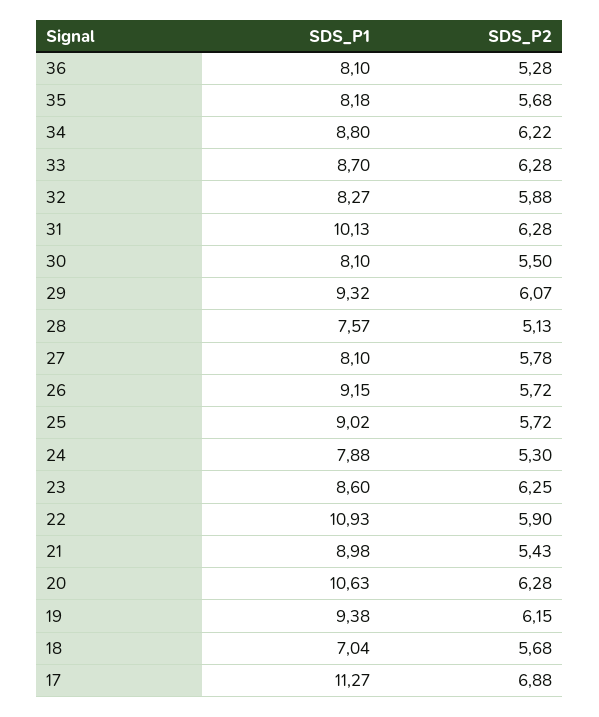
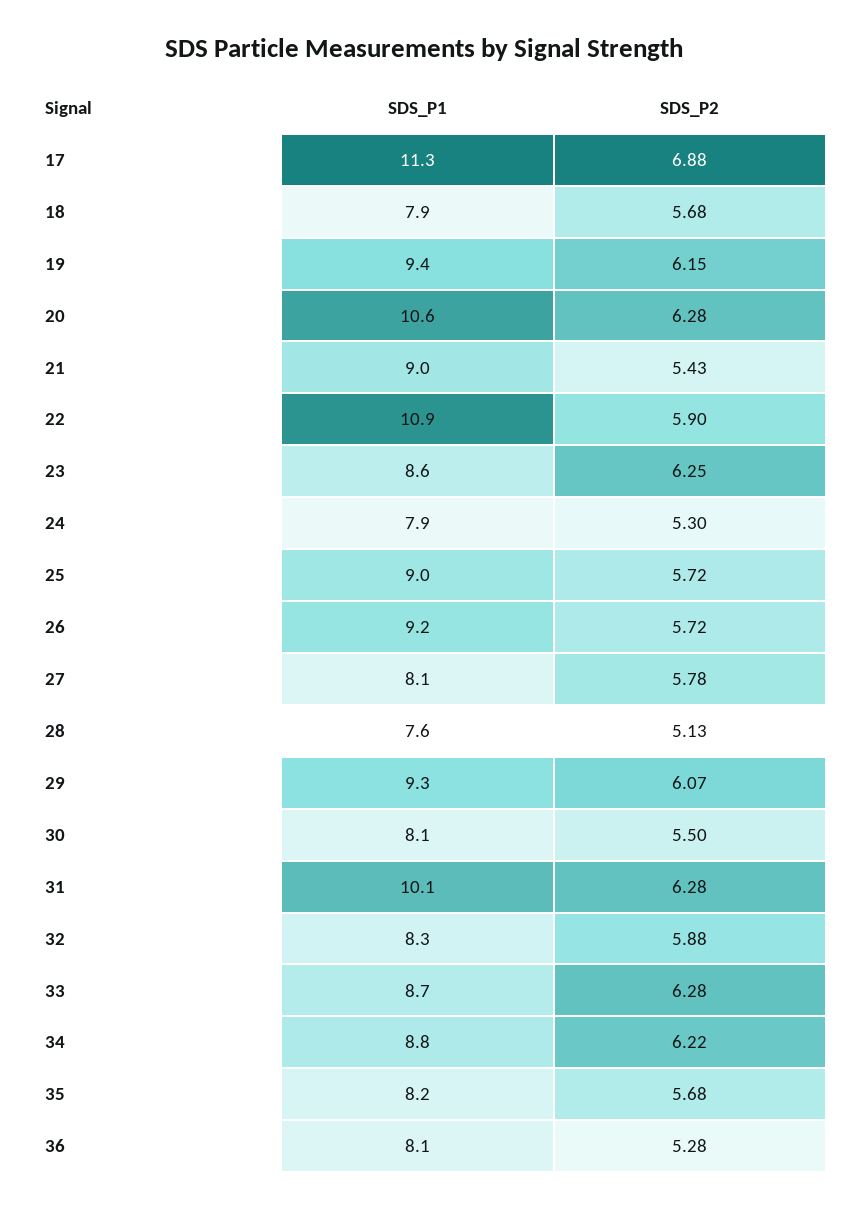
SDS_P1, 18: 7.04 -> 7.9

